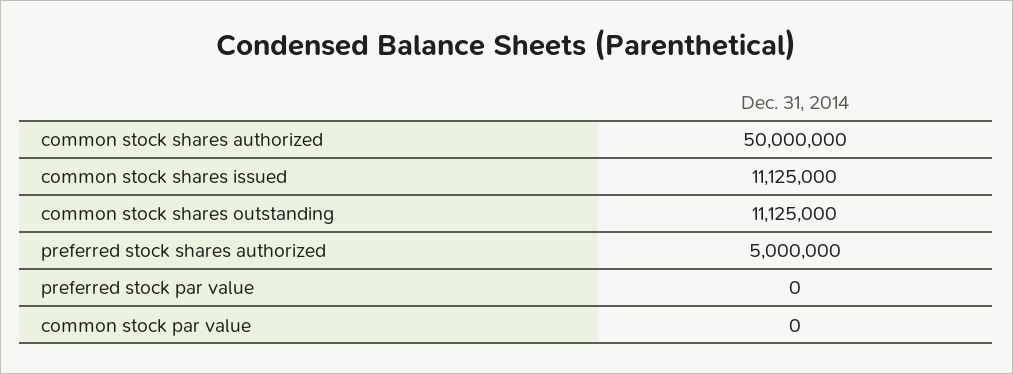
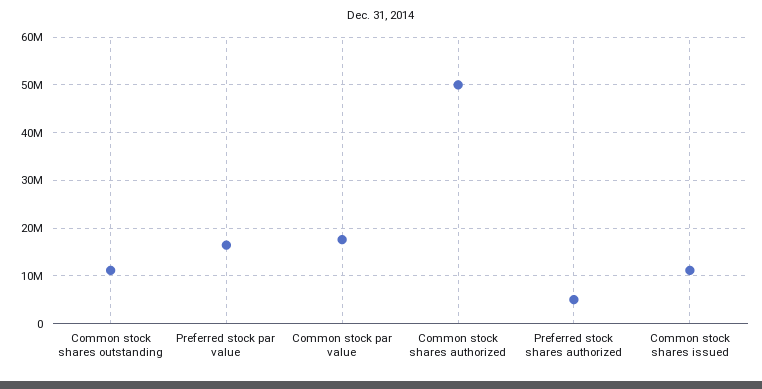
preferred stock par value: 0 -> 16000000
common stock par value: 0 -> 18000000

